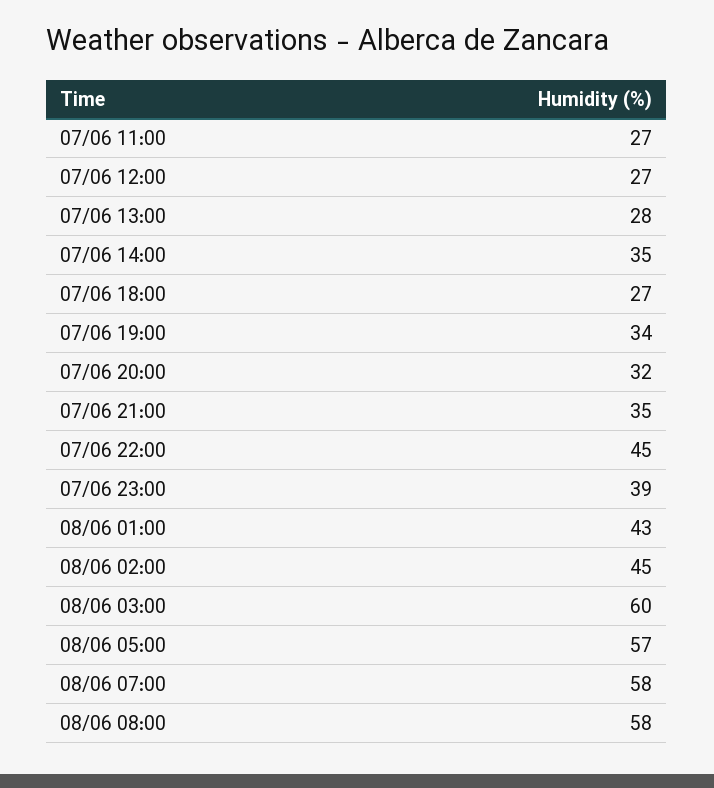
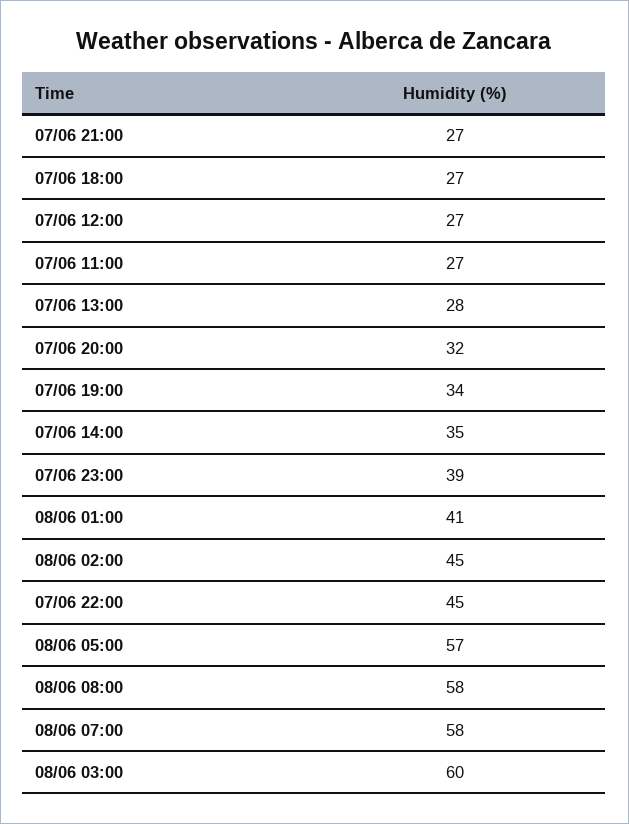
07/06 21:00: 35 -> 27
08/06 01:00: 43 -> 41

